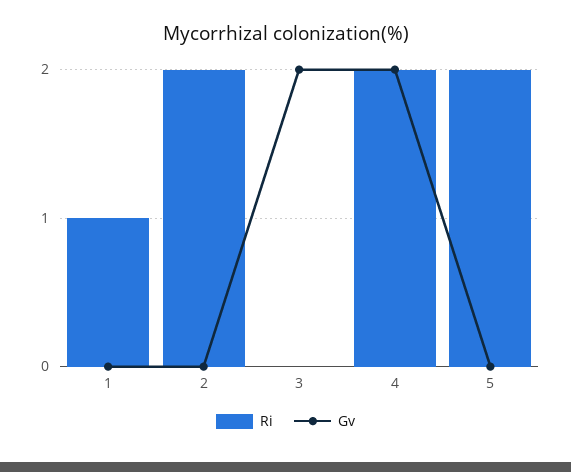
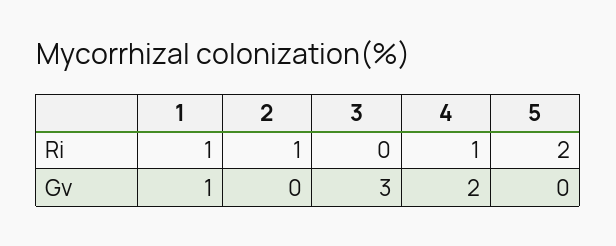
Gv, 1: 0 -> 1
Ri, 2: 2 -> 1
Gv, 3: 2 -> 3
Ri, 4: 2 -> 1

